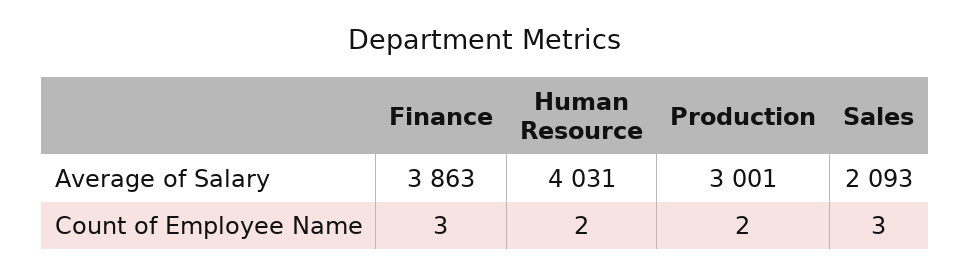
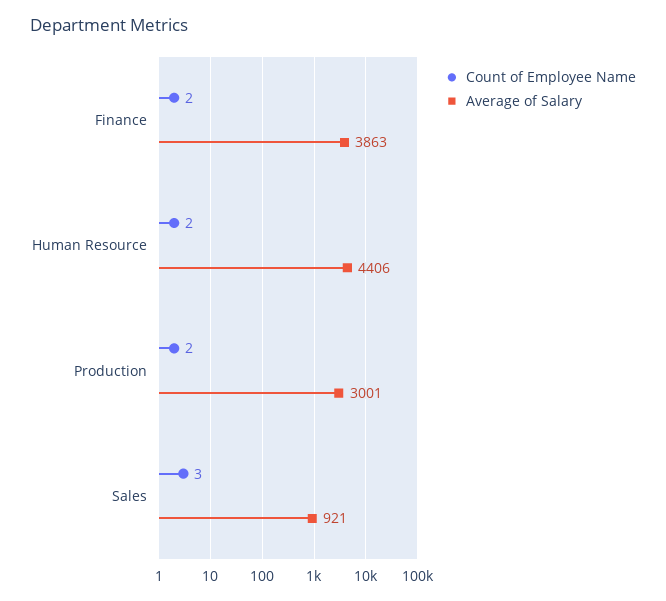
Average of Salary, Human Resource: 4031 -> 4406
Average of Salary, Sales: 2093 -> 921
Count of Employee Name, Finance: 3 -> 2

